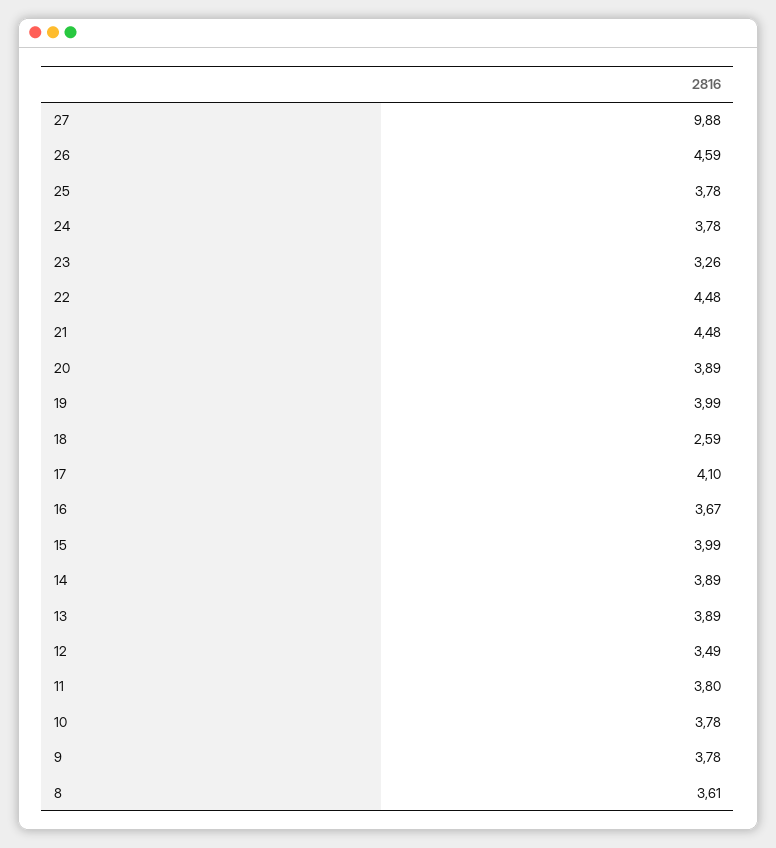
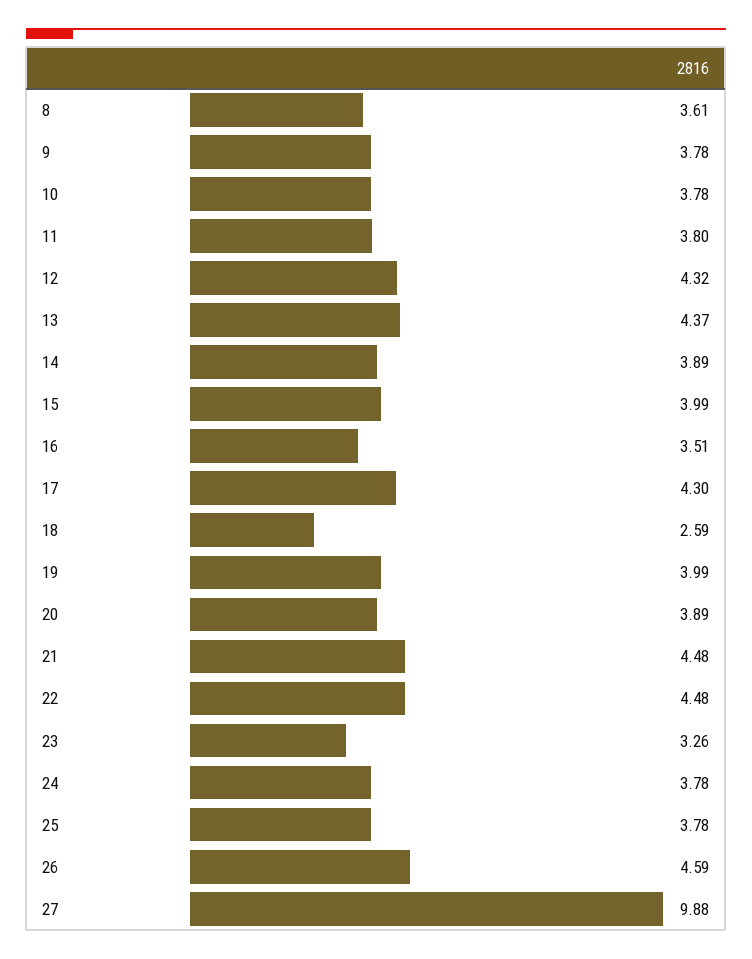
17: 4.1 -> 4.3
16: 3.67 -> 3.51
13: 3.89 -> 4.37
12: 3.49 -> 4.32

